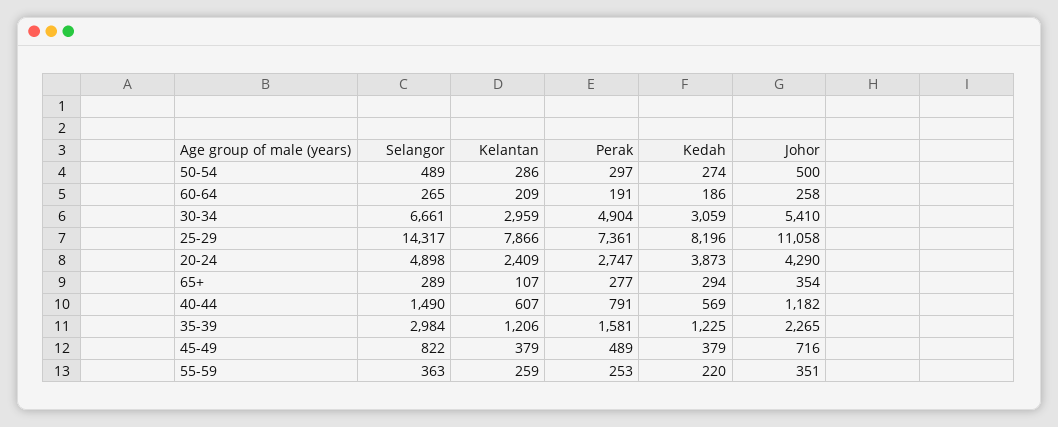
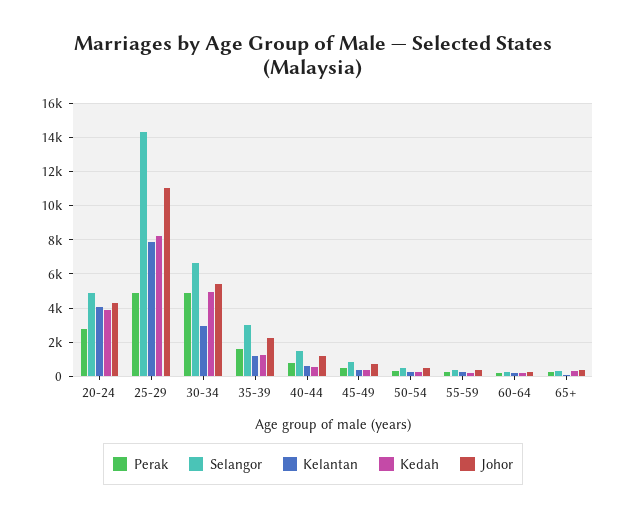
Kedah, 30-34: 3059 -> 5000
Perak, 25-29: 7361 -> 5000
Kelantan, 20-24: 2409 -> 4000

